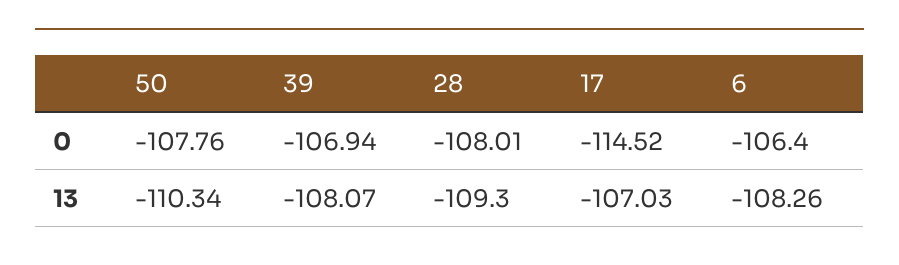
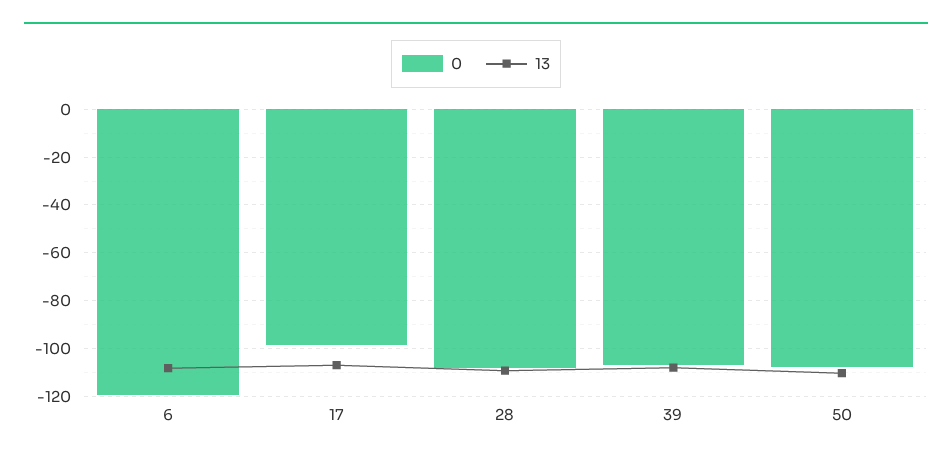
0, 17: -114.52 -> -100
0, 6: -106.4 -> -120

